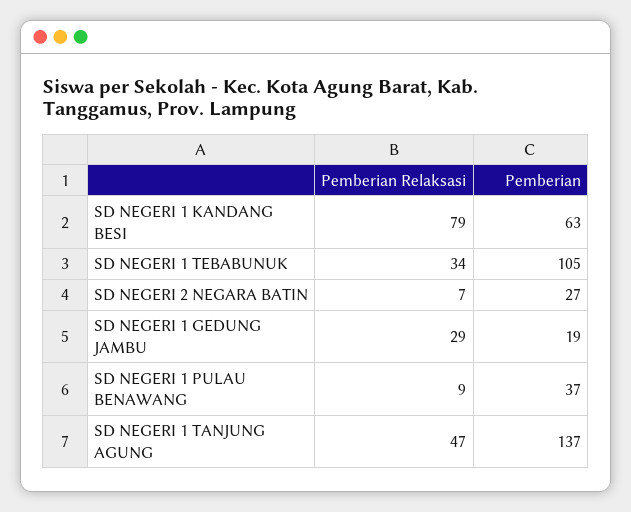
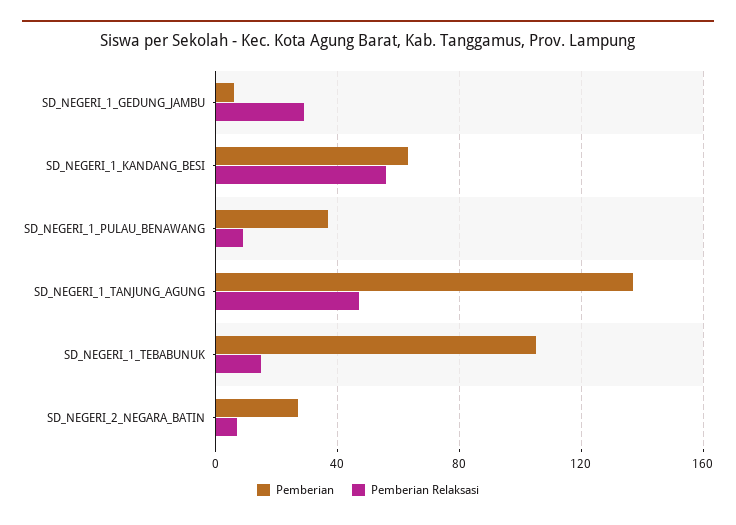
Pemberian Relaksasi, SD NEGERI 1 KANDANG BESI: 79 -> 55
Pemberian Relaksasi, SD NEGERI 1 TEBABUNUK: 34 -> 15
Pemberian, SD NEGERI 1 GEDUNG JAMBU: 19 -> 5

